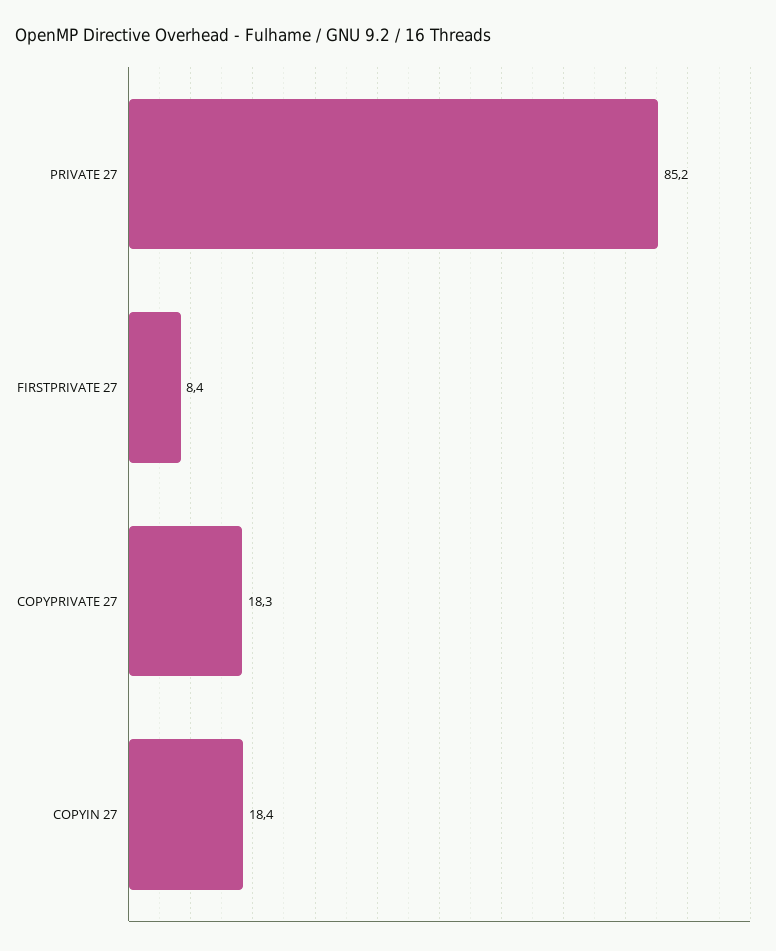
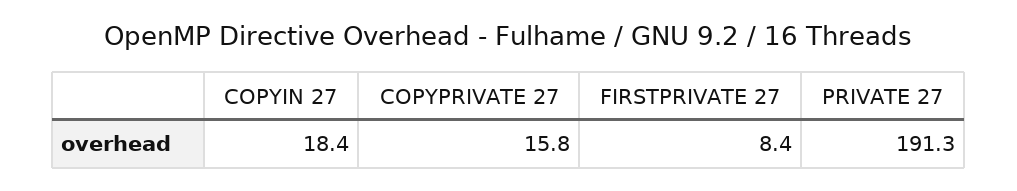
PRIVATE 27: 85.2 -> 191.3
COPYPRIVATE 27: 18.3 -> 15.8

